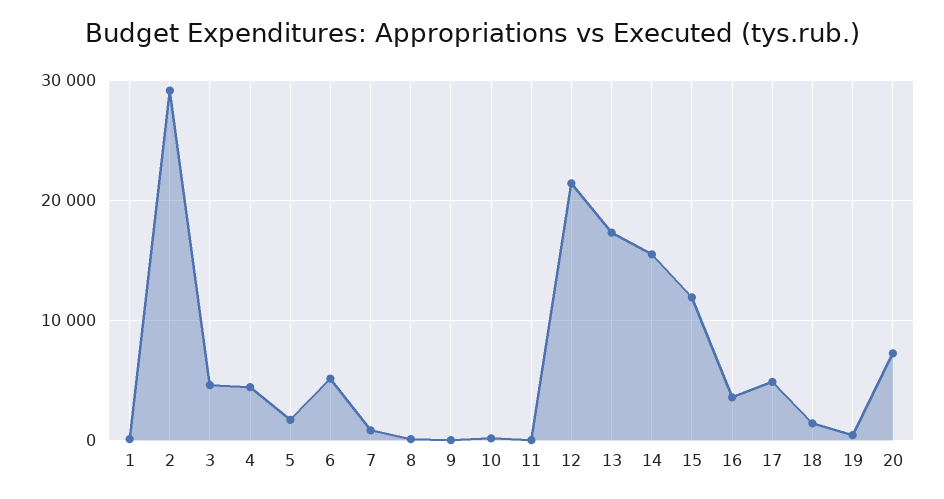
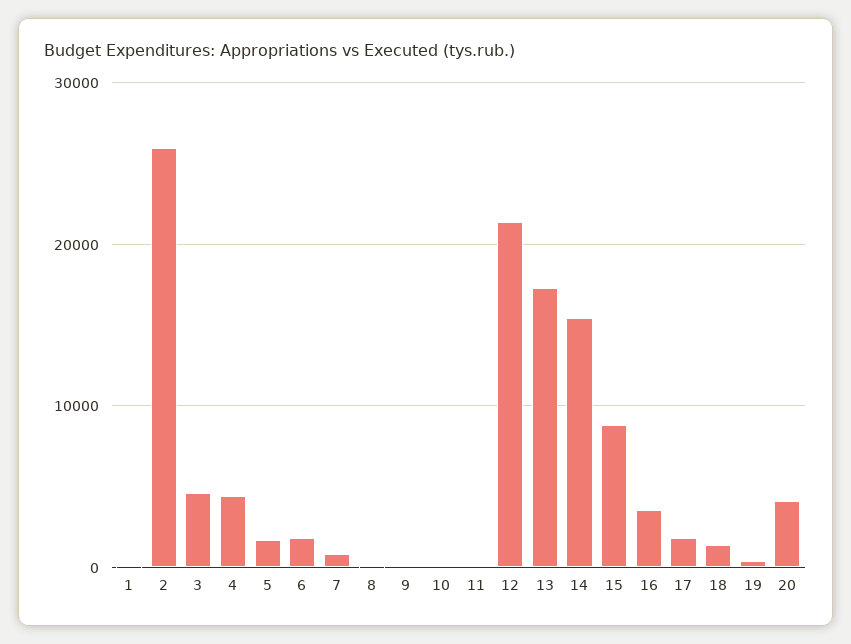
2: 29000 -> 26000
6: 5000 -> 2000
15: 12000 -> 9000
17: 5000 -> 2000
20: 7000 -> 4000

